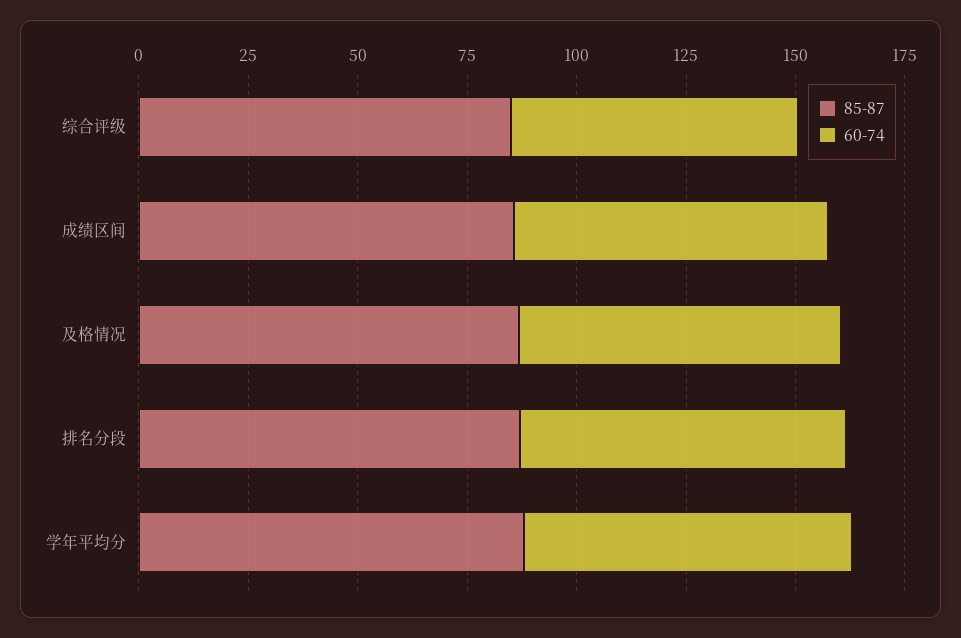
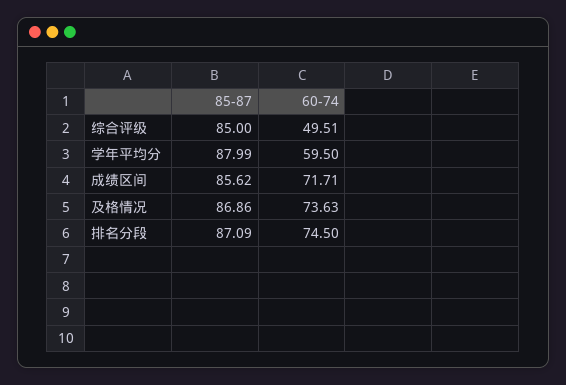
60-74, 综合评级: 65 -> 49.51
60-74, 学年平均分: 75 -> 59.5

